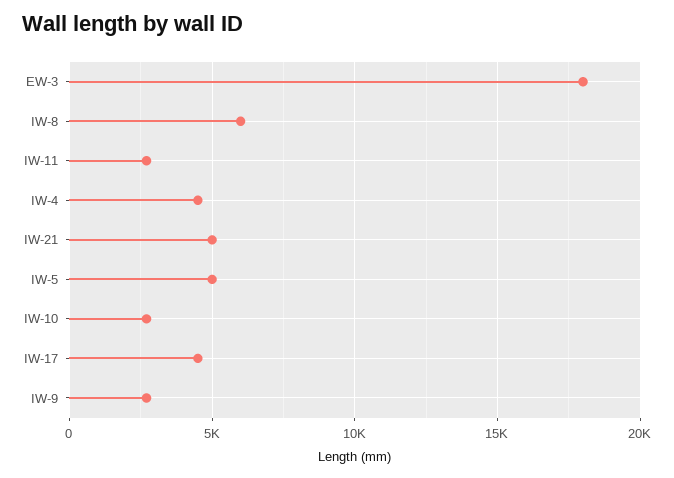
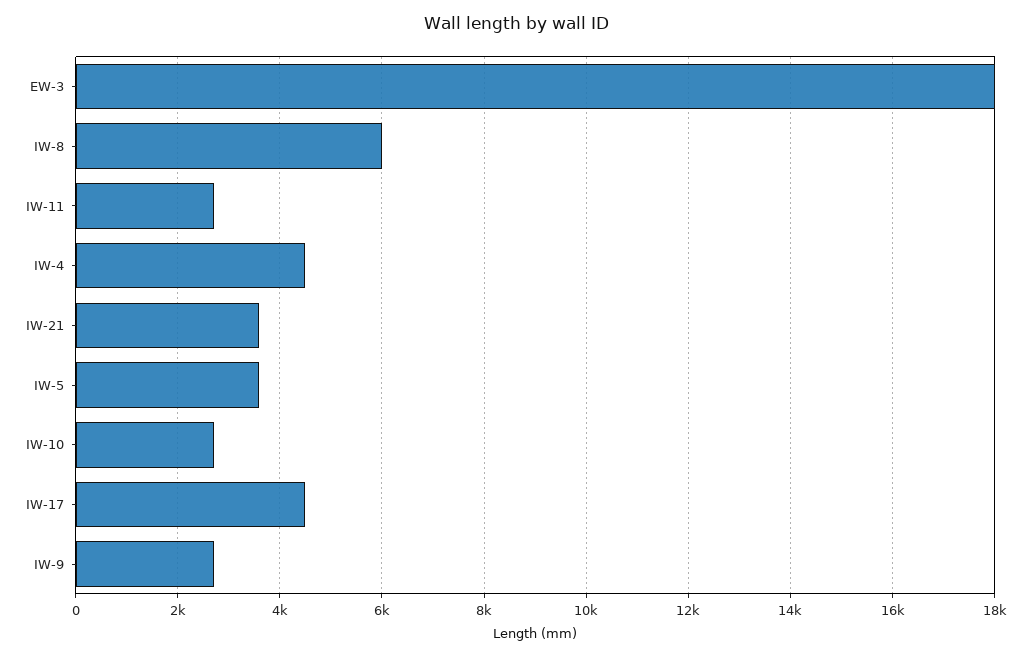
IW-21: 5000 -> 3600
IW-5: 5000 -> 3600

